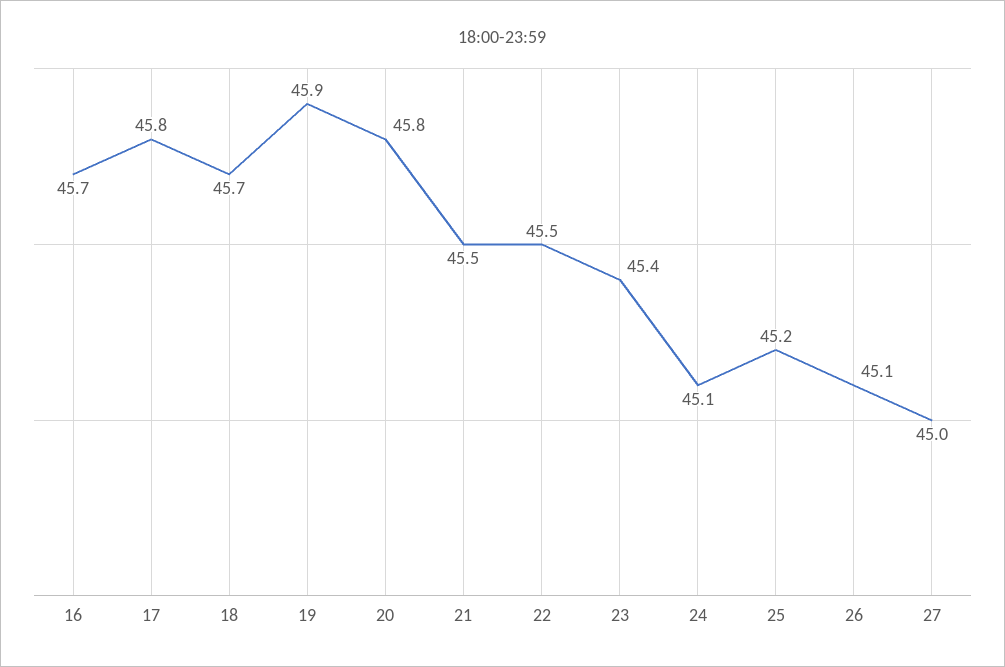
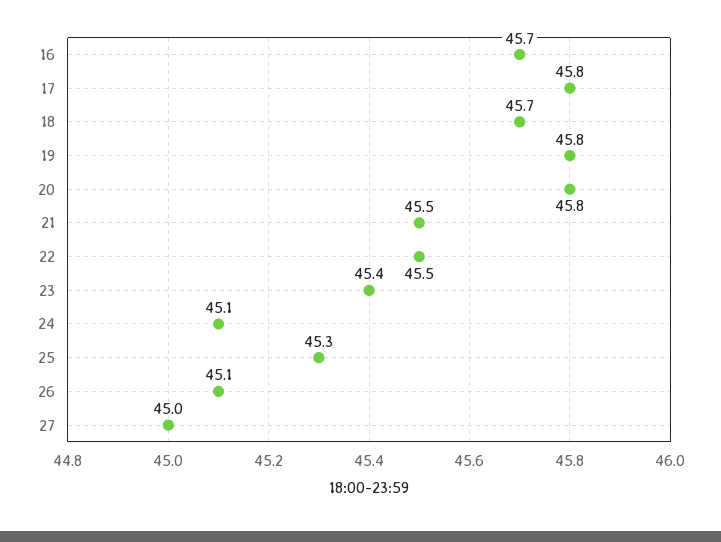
19: 45.9 -> 45.8
25: 45.2 -> 45.3

